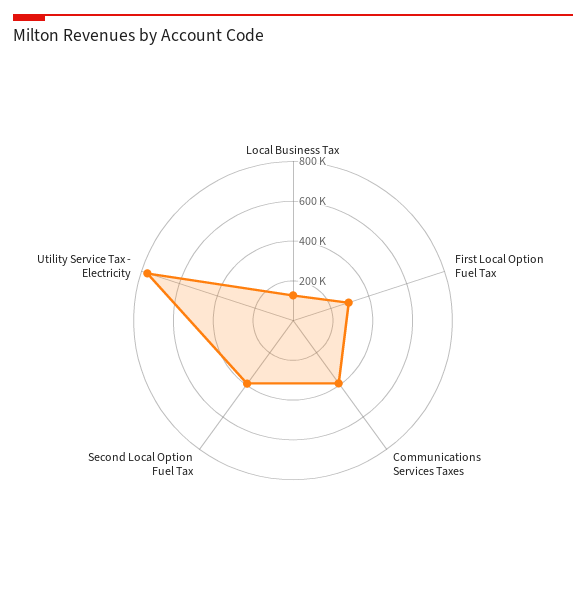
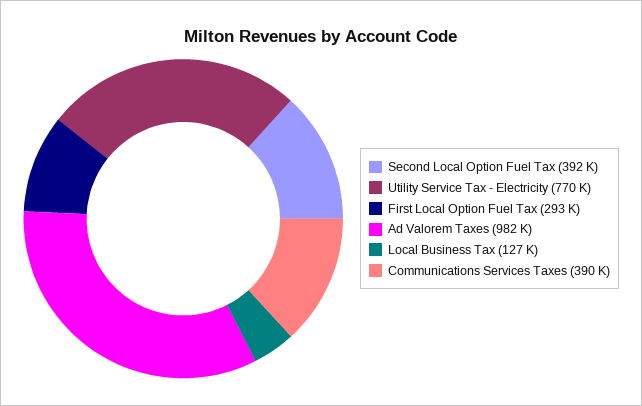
Ad Valorem Taxes: none -> 982000

